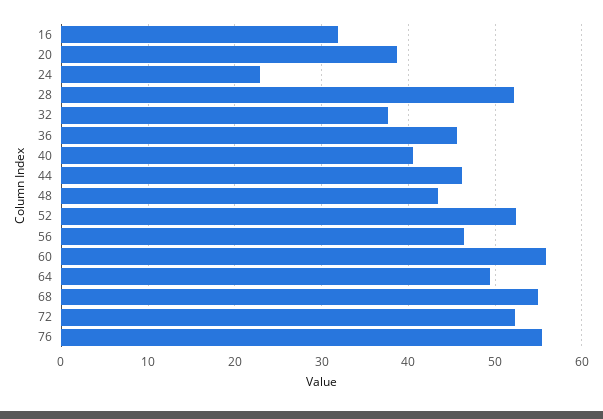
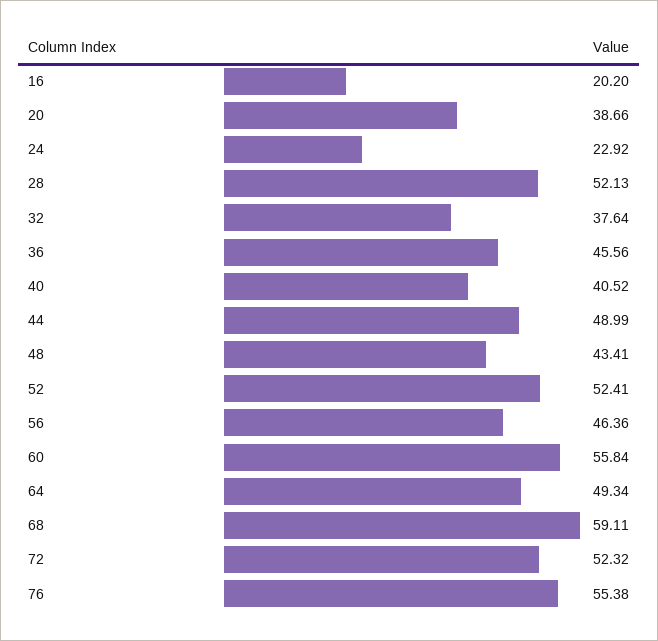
16: 32 -> 20.2
44: 46 -> 48.99
68: 55 -> 59.11

